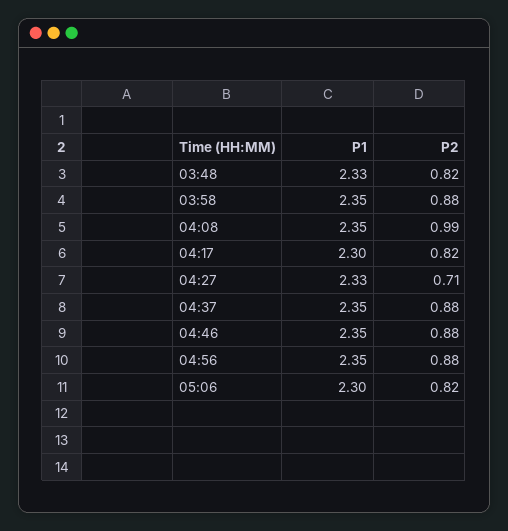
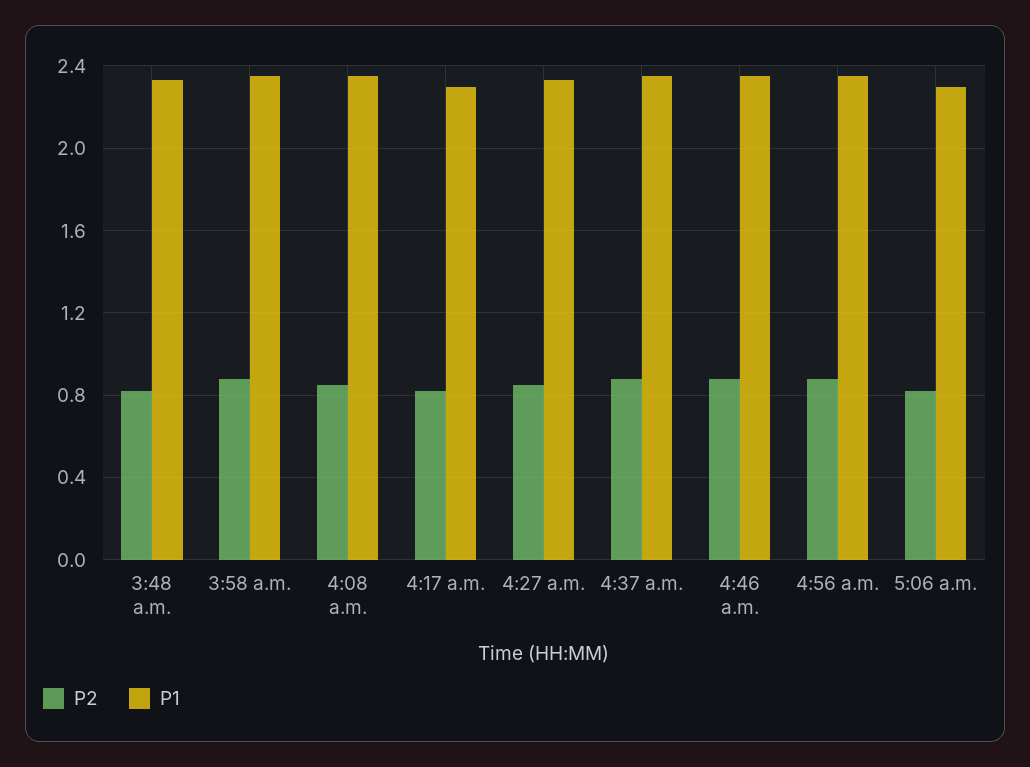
P2, 04:08: 0.99 -> 0.85
P2, 04:27: 0.71 -> 0.85

